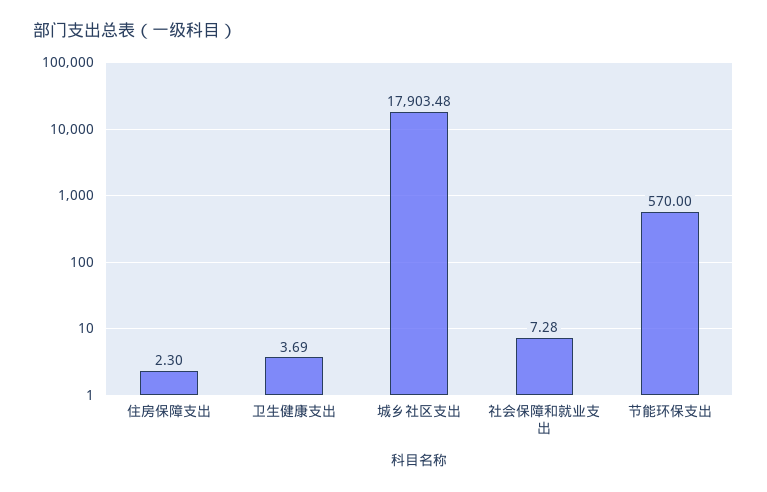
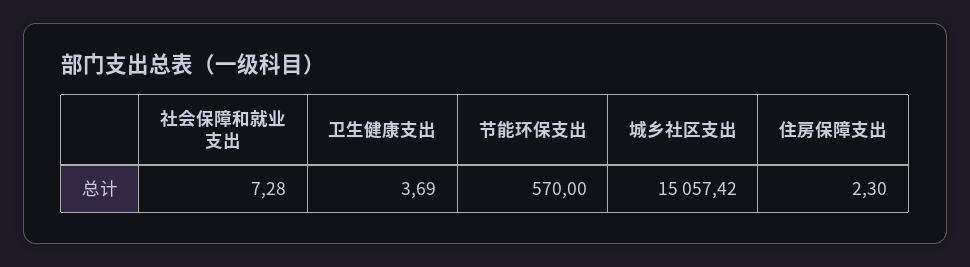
城乡社区支出: 17903.48 -> 15057.42

